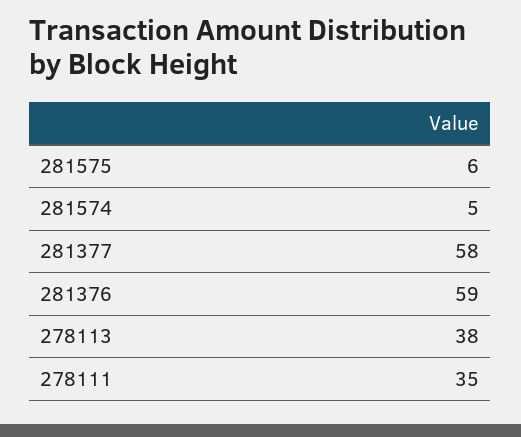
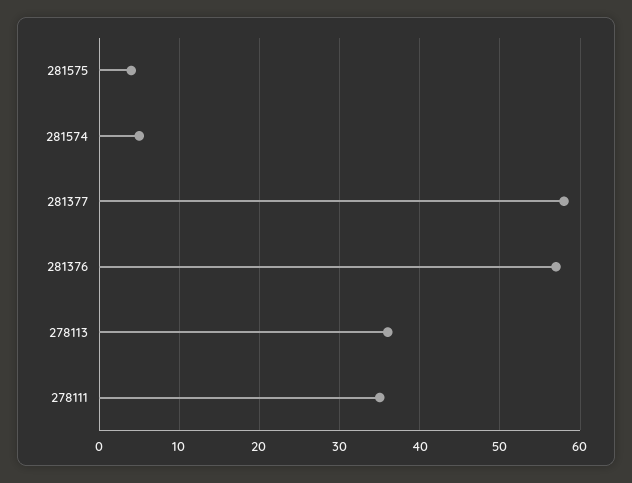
281575: 6 -> 4
281376: 59 -> 57
278113: 38 -> 36

